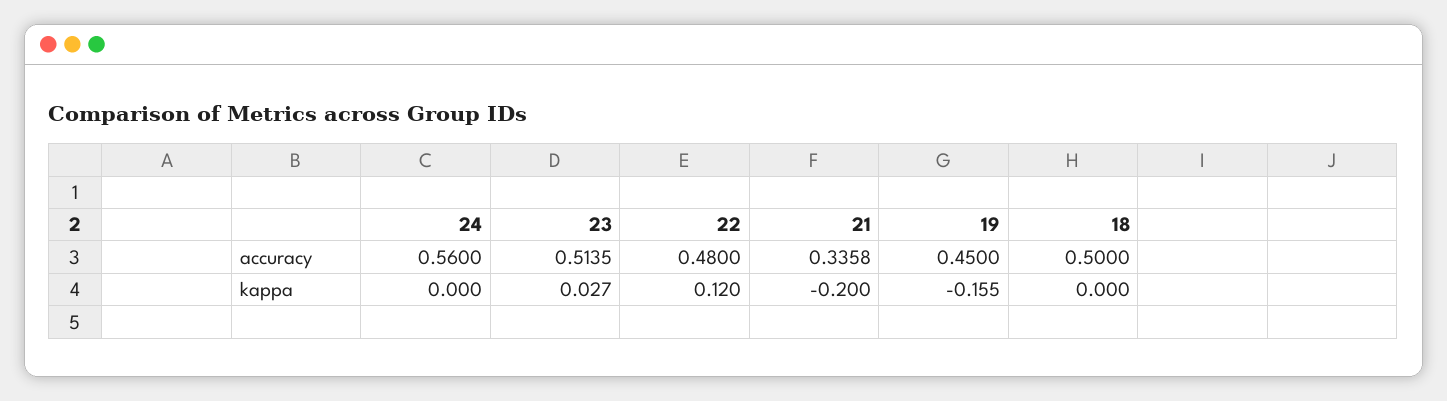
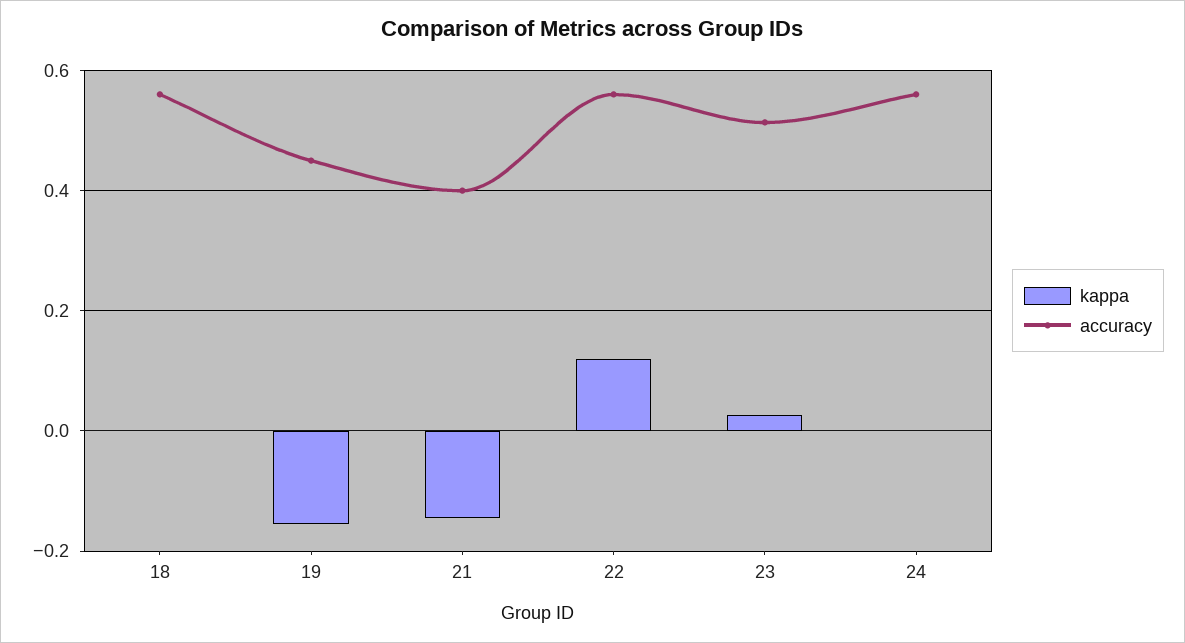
accuracy, 22: 0.48 -> 0.56
accuracy, 21: 0.3358 -> 0.4
accuracy, 18: 0.5 -> 0.56
kappa, 21: -0.2 -> -0.14

